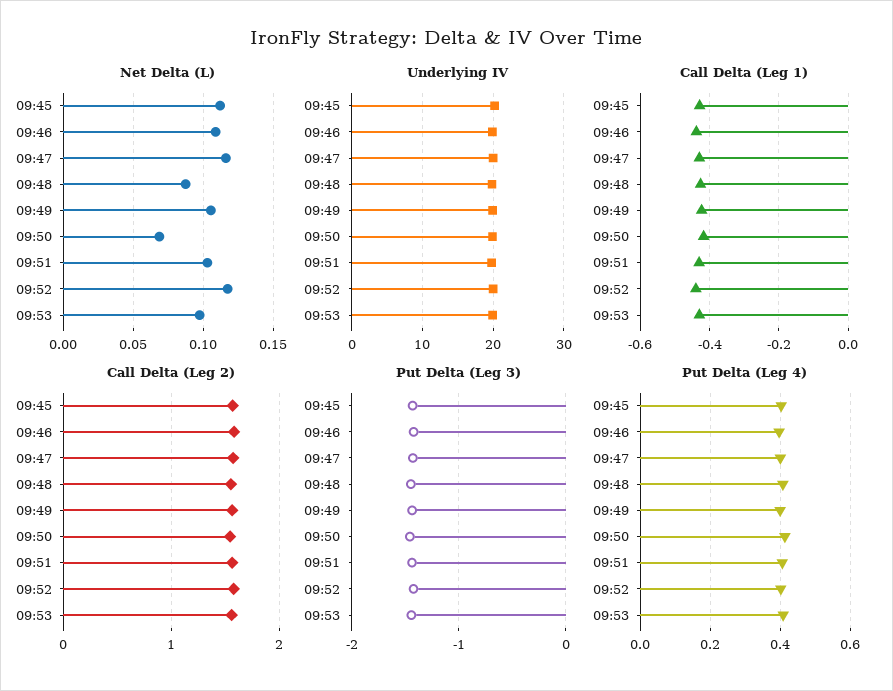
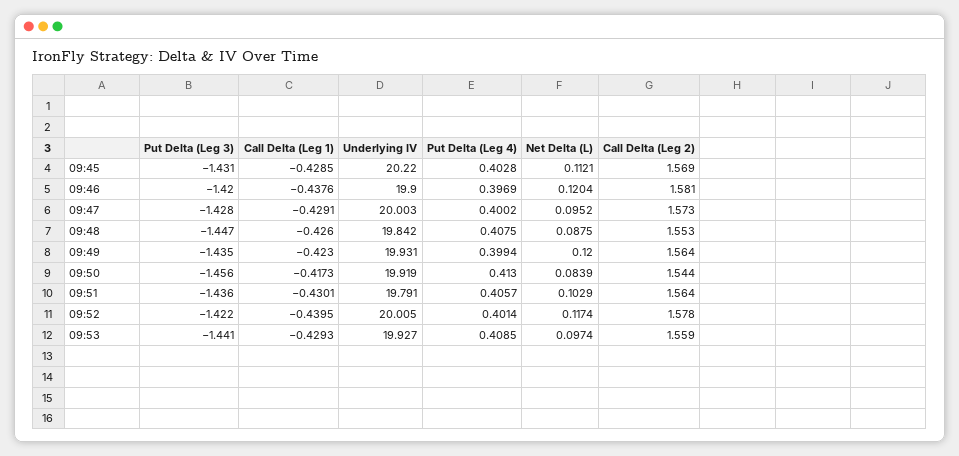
Net Delta (L), 09:46: 0.11 -> 0.1204
Net Delta (L), 09:47: 0.115 -> 0.0952
Net Delta (L), 09:49: 0.105 -> 0.12
Net Delta (L), 09:50: 0.07 -> 0.0839

